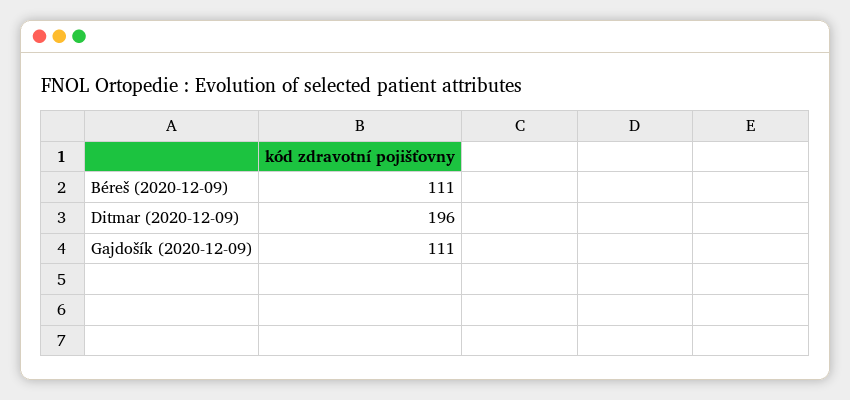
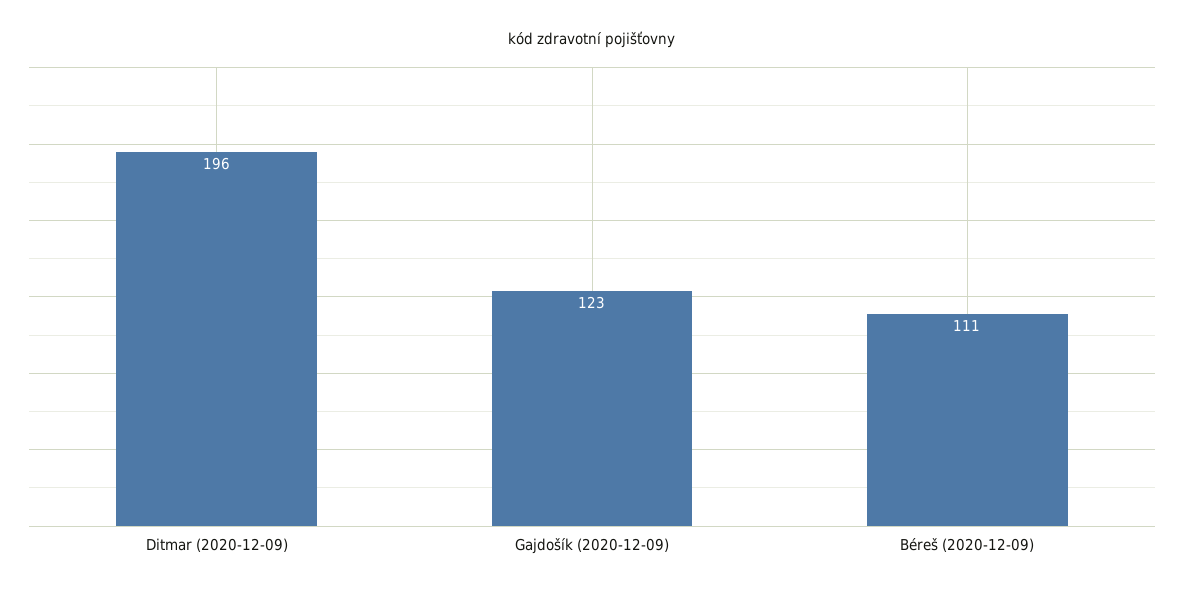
Gajdošík (2020-12-09): 111 -> 123

